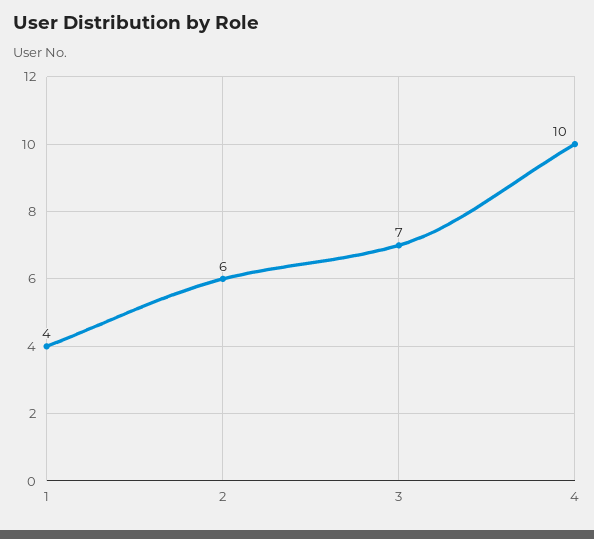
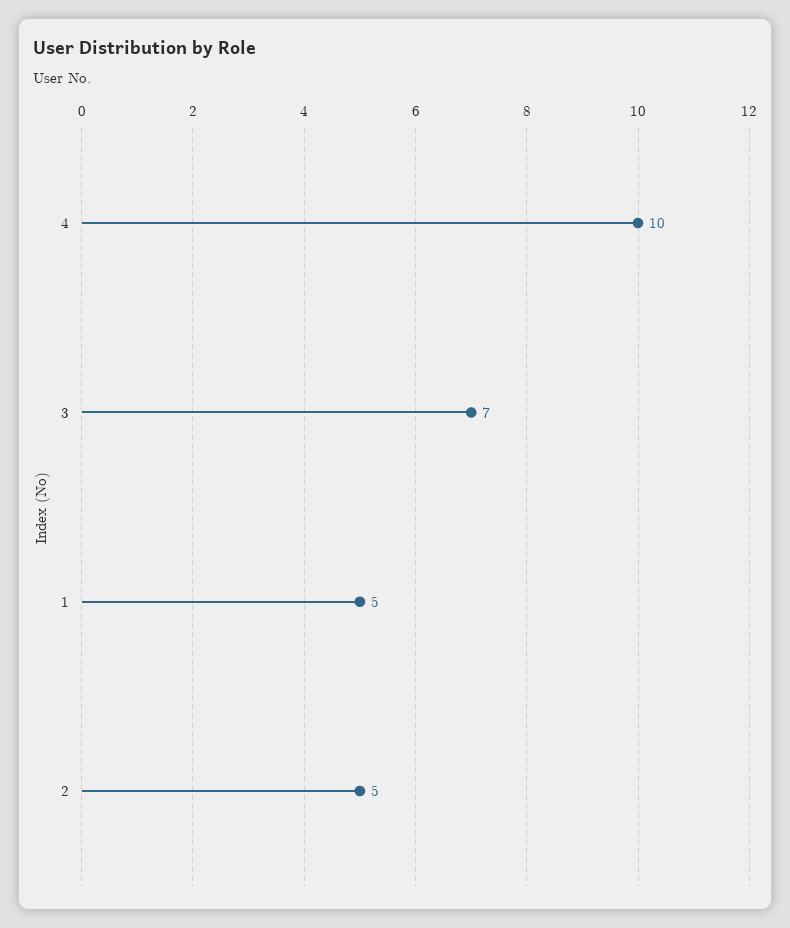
1: 4 -> 5
2: 6 -> 5

